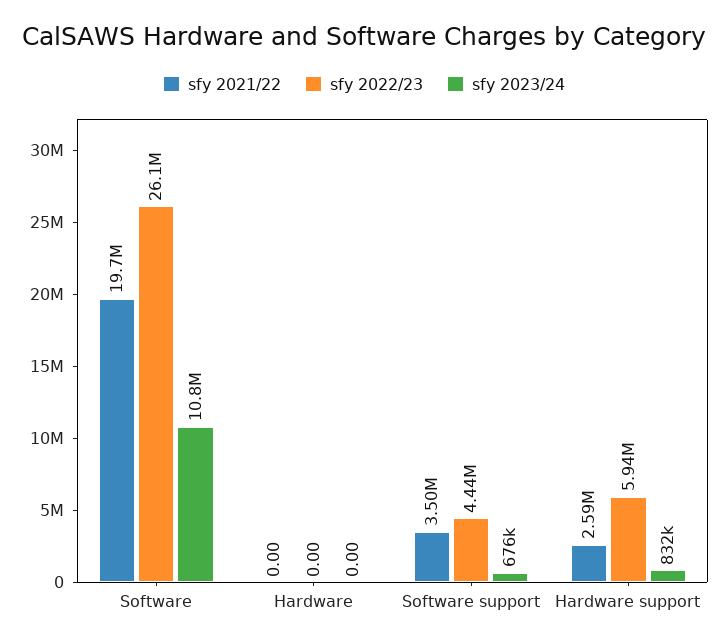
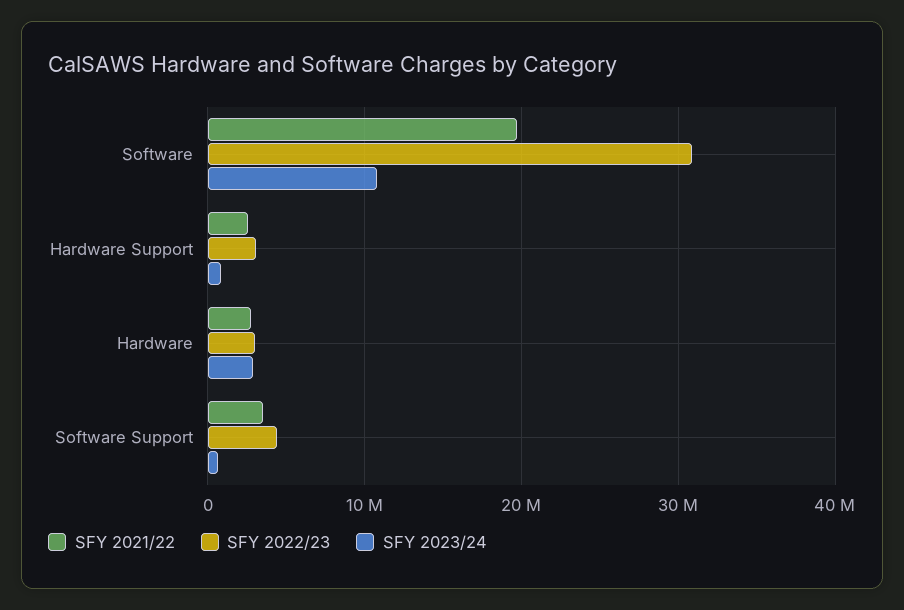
sfy 2022/23, Software: 26100000 -> 31000000
sfy 2021/22, Hardware: 0 -> 3000000
sfy 2022/23, Hardware: 0 -> 3000000
sfy 2023/24, Hardware: 0 -> 3000000
sfy 2022/23, Hardware support: 5940000 -> 3000000

